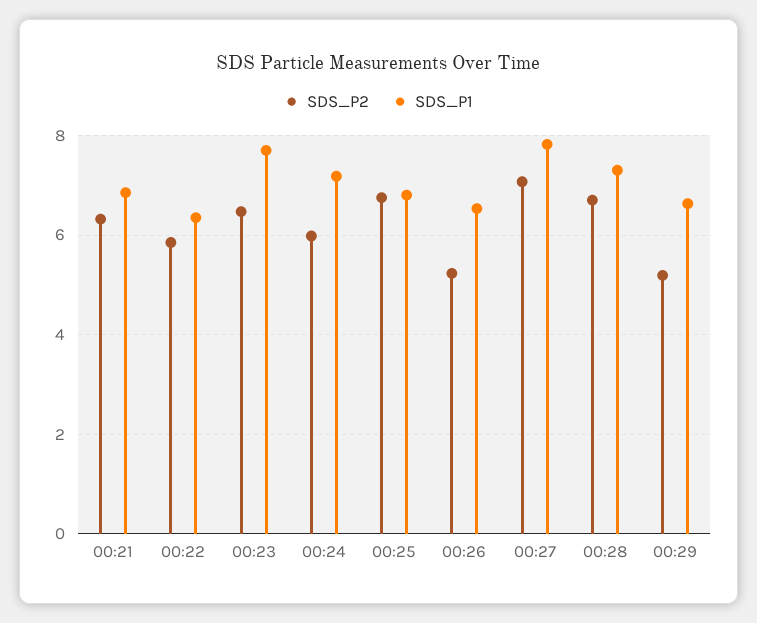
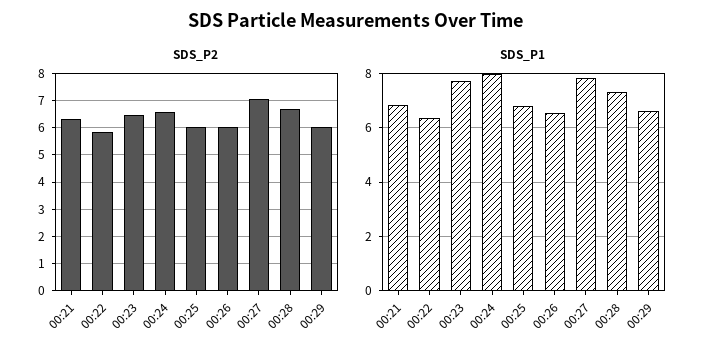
SDS_P2, 00:24: 6 -> 6.5
SDS_P1, 00:24: 7.2 -> 8
SDS_P2, 00:25: 6.8 -> 6
SDS_P2, 00:26: 5.2 -> 6
SDS_P2, 00:29: 5.2 -> 6

